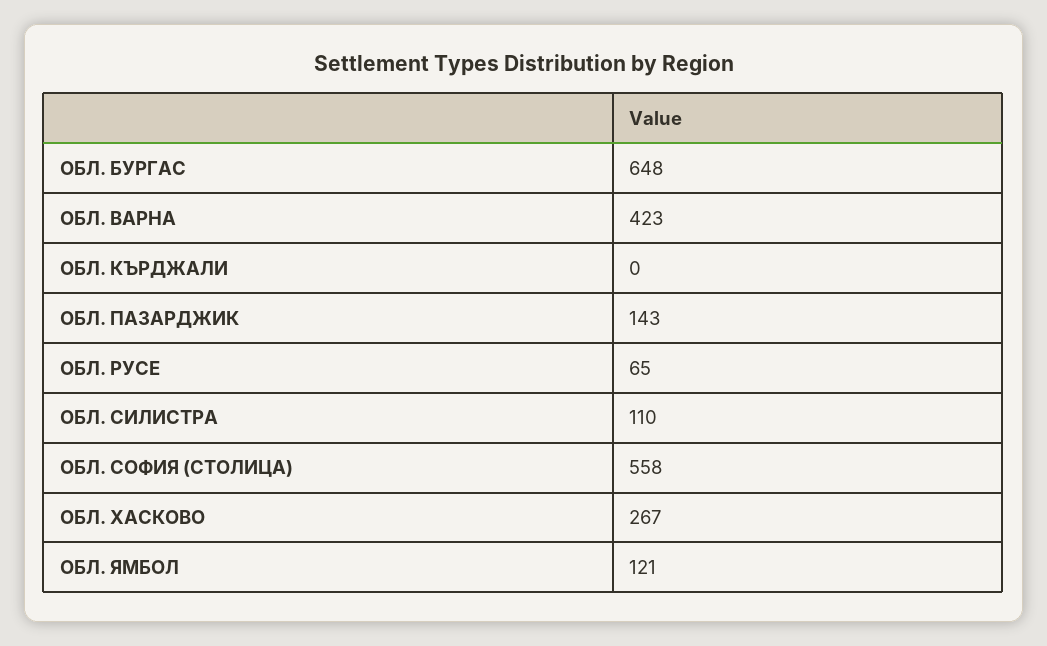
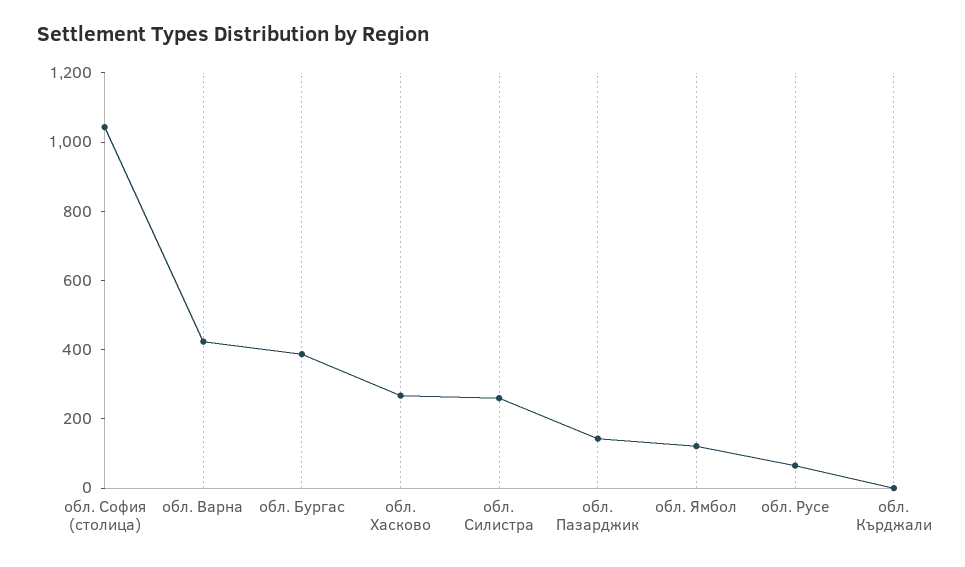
ОБЛ. БУРГАС: 648 -> 400
ОБЛ. СИЛИСТРА: 110 -> 250
ОБЛ. СОФИЯ (СТОЛИЦА): 558 -> 1050

